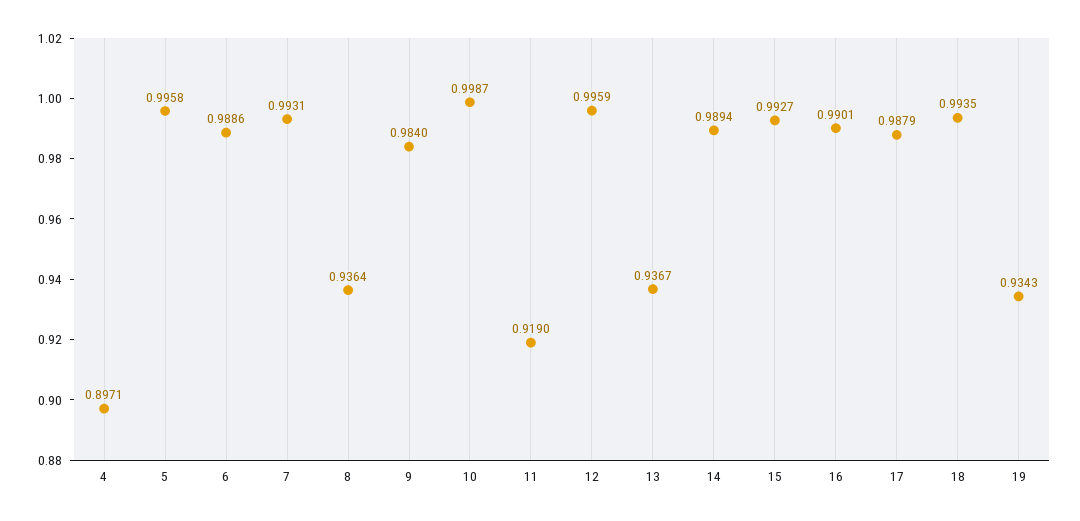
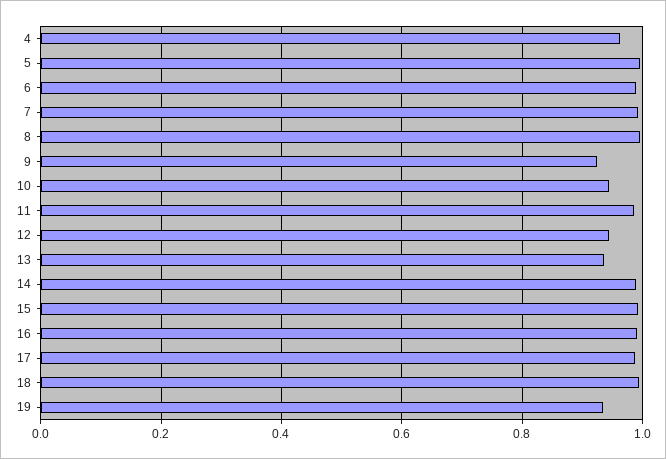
4: 0.8971 -> 0.96
8: 0.9364 -> 1
9: 0.984 -> 0.92
10: 0.9987 -> 0.94
11: 0.919 -> 0.98
12: 0.9959 -> 0.94

